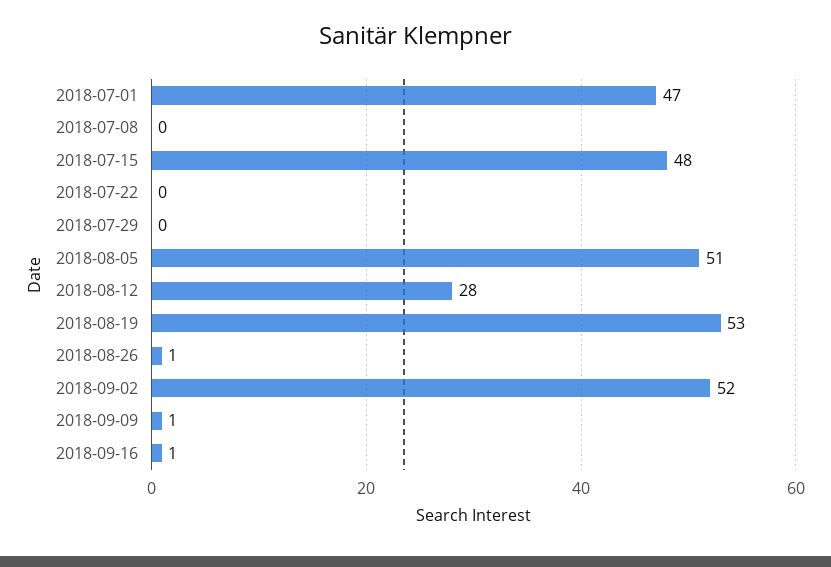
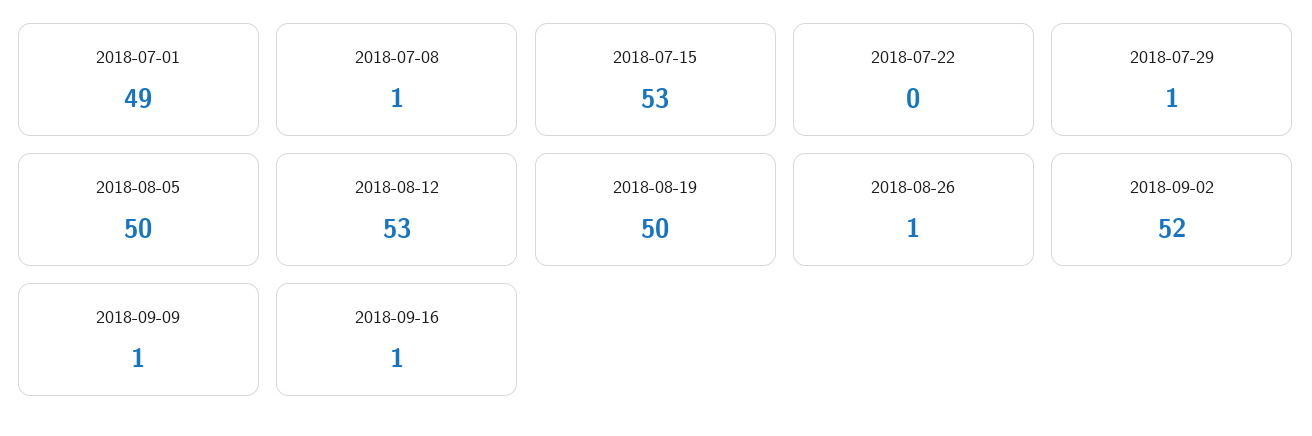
2018-07-01: 47 -> 49
2018-07-08: 0 -> 1
2018-07-15: 48 -> 53
2018-07-29: 0 -> 1
2018-08-05: 51 -> 50
2018-08-12: 28 -> 53
2018-08-19: 53 -> 50

